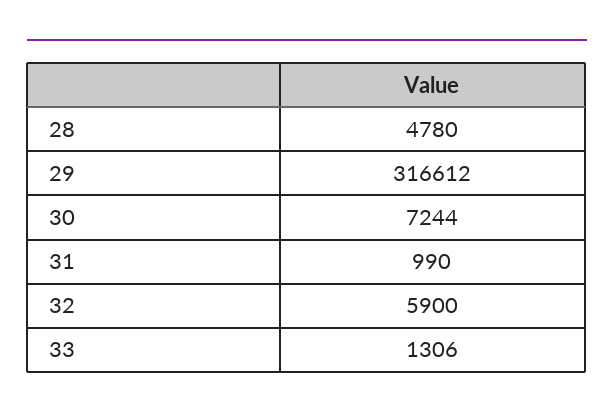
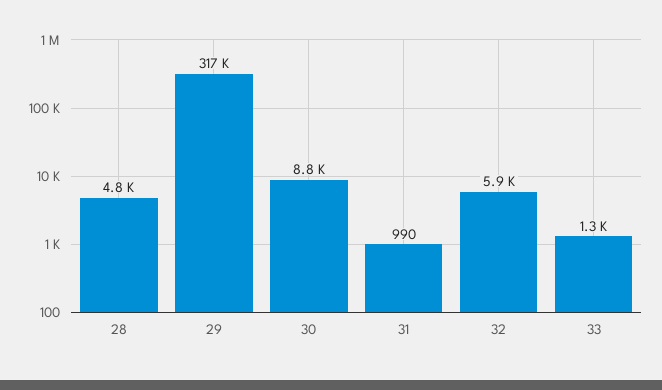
30: 7244 -> 8800

